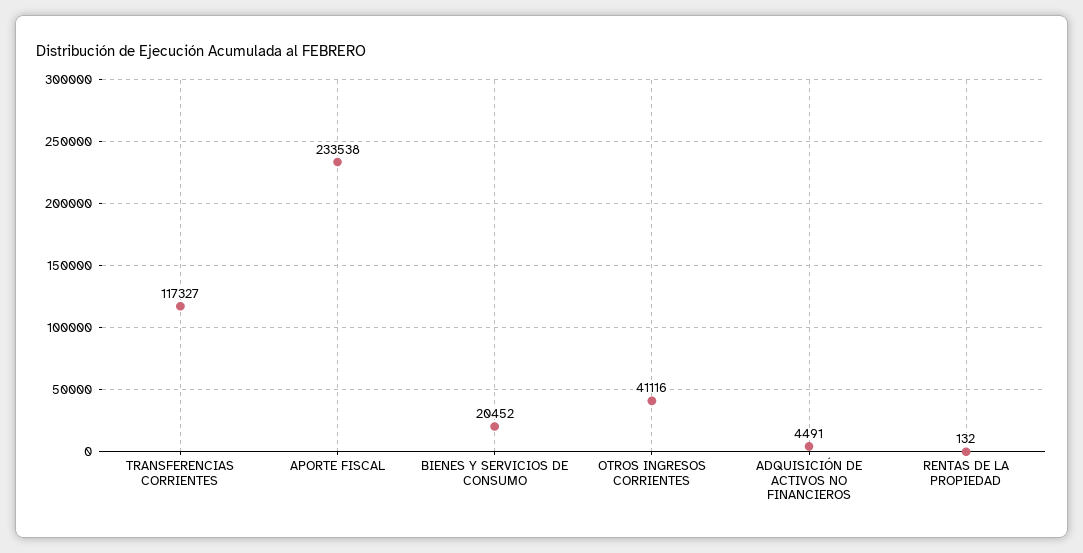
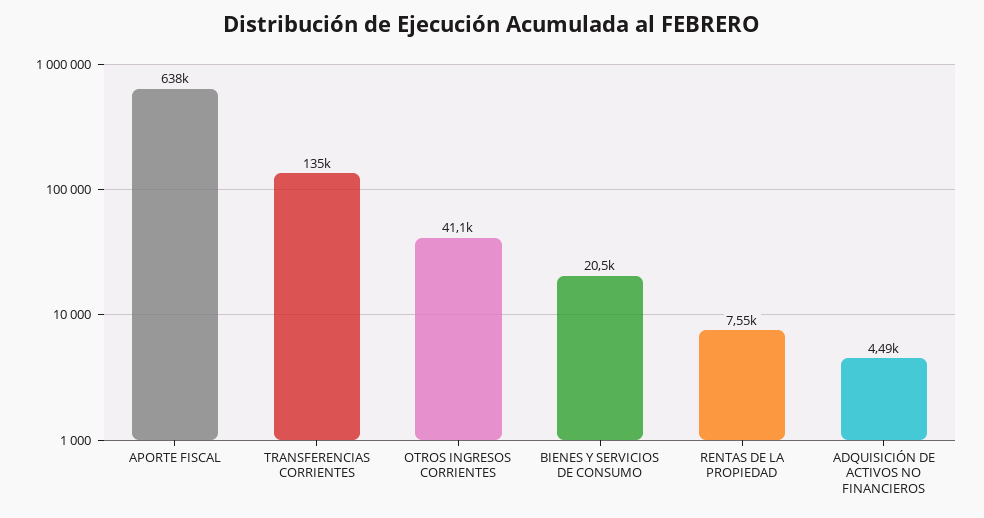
TRANSFERENCIAS CORRIENTES: 117327 -> 135000
APORTE FISCAL: 233538 -> 638000
RENTAS DE LA PROPIEDAD: 132 -> 7550

